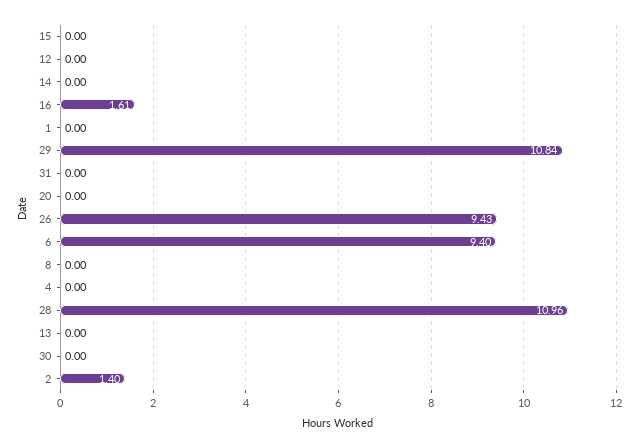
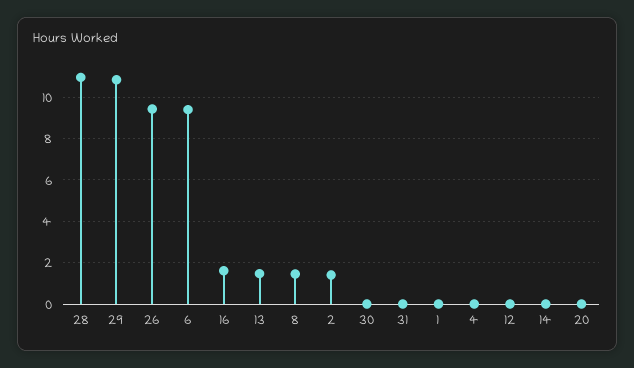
15: 0 -> none
8: 0 -> 1.5
13: 0 -> 1.5

